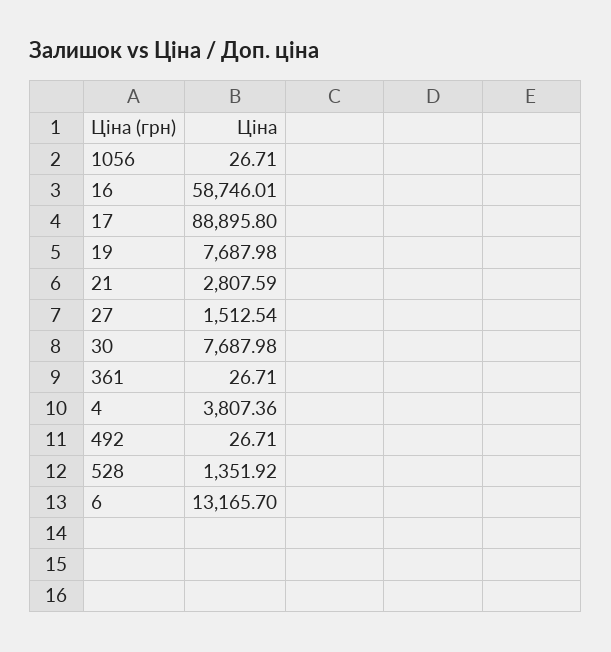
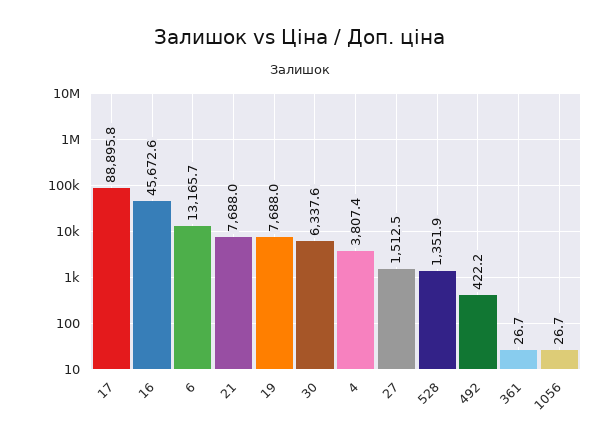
16: 58746.01 -> 45672.6
21: 2807.59 -> 7688
30: 7687.98 -> 6337.6
492: 26.71 -> 422.2

